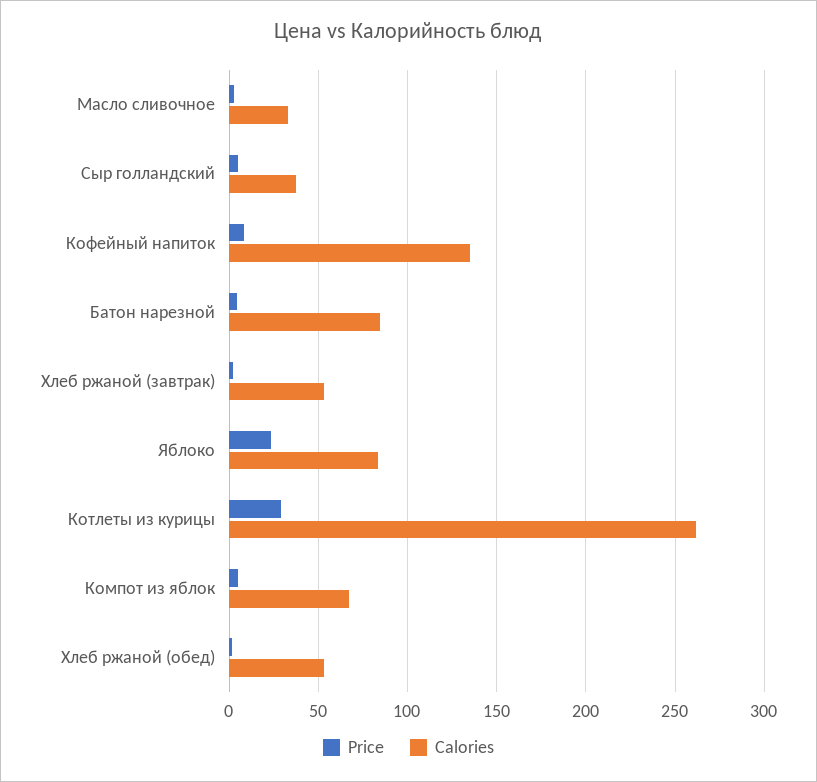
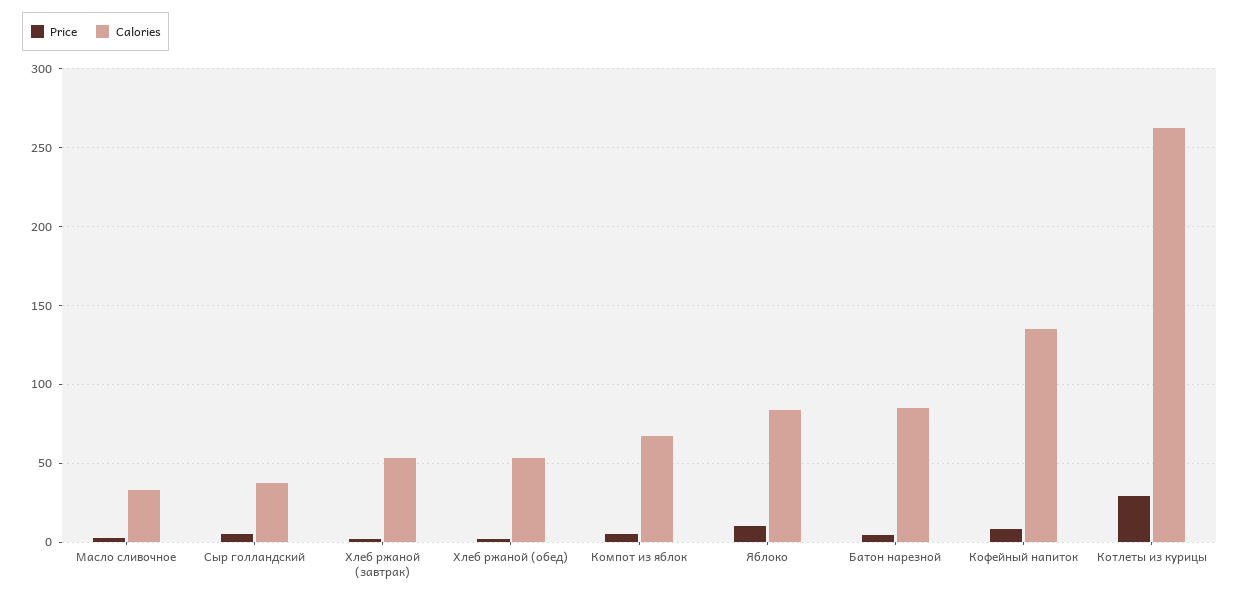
Price, Яблоко: 25 -> 10

